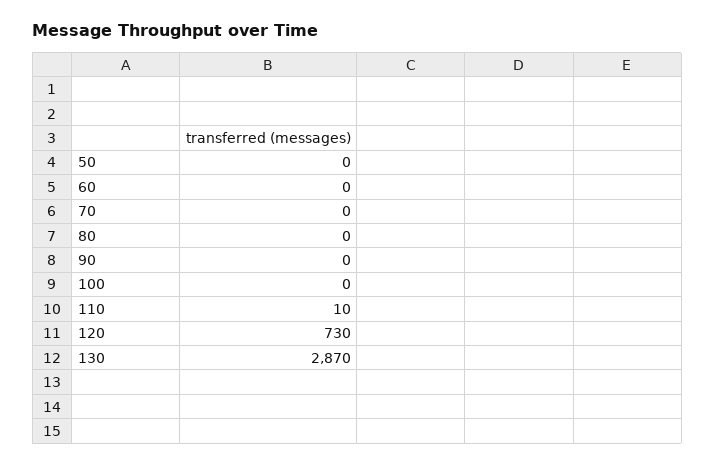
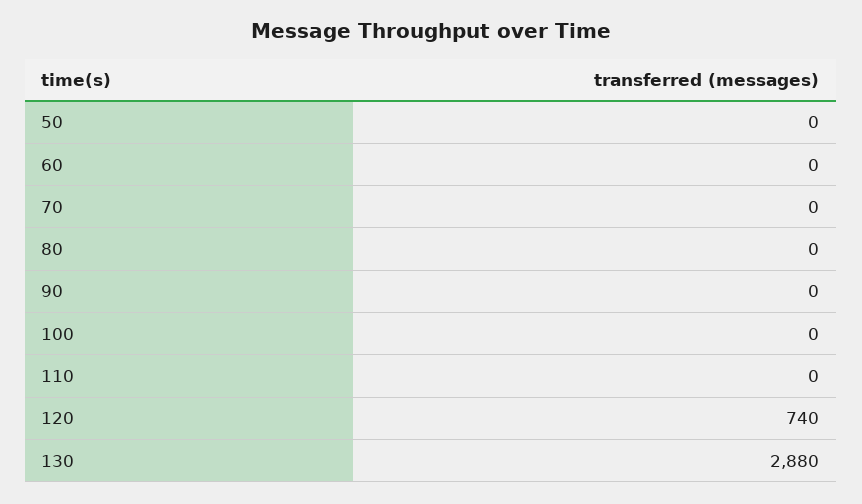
110: 10 -> 0
120: 730 -> 740
130: 2870 -> 2880

